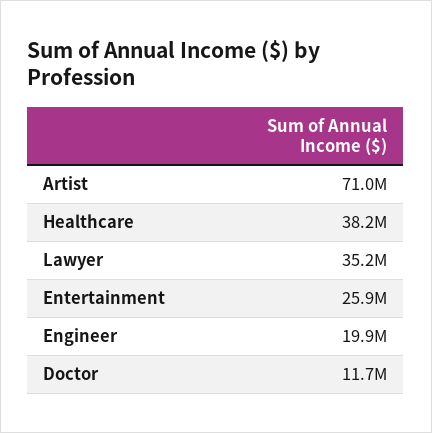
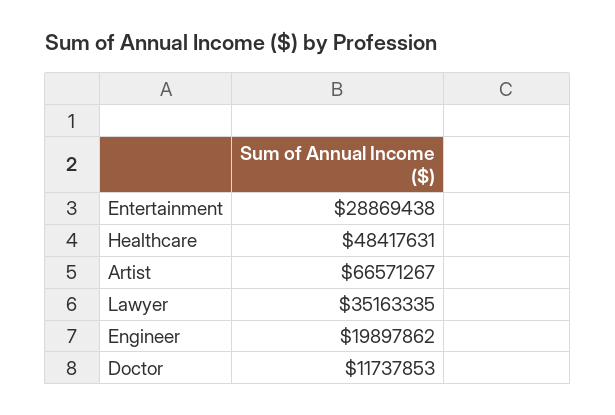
Artist: 71000000 -> 66571267
Healthcare: 38200000 -> 48417631
Entertainment: 25900000 -> 28869438

